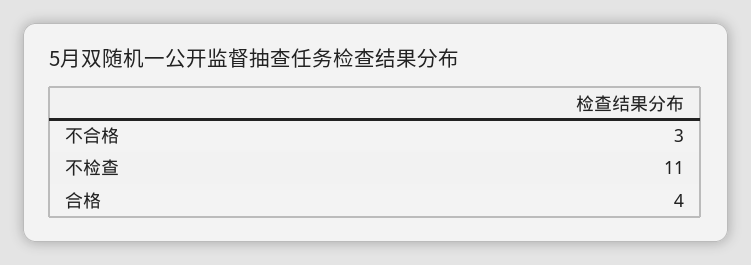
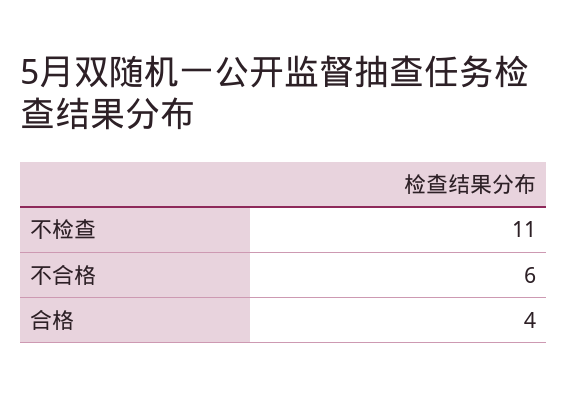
不合格: 3 -> 6

